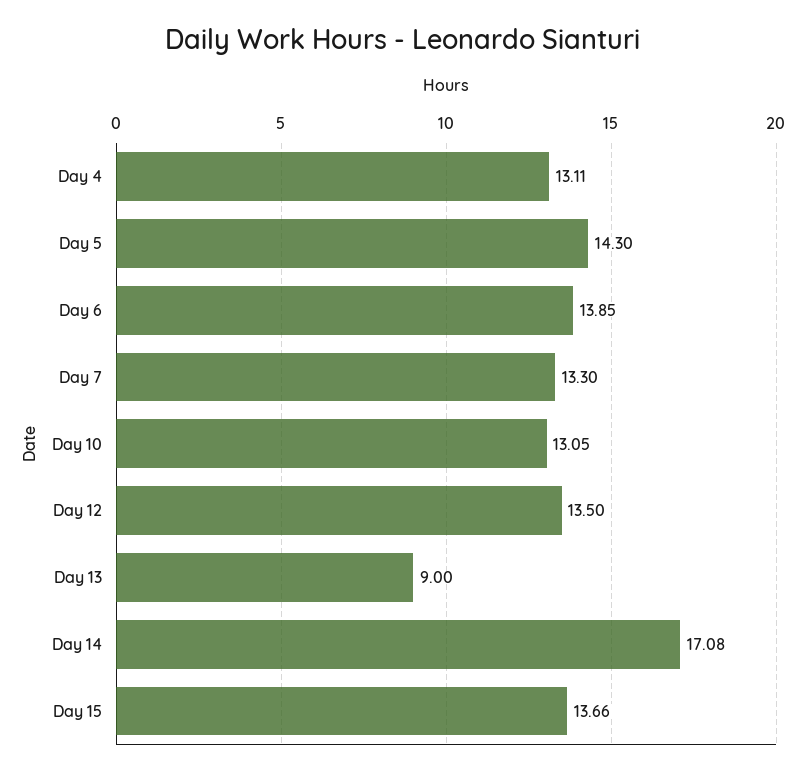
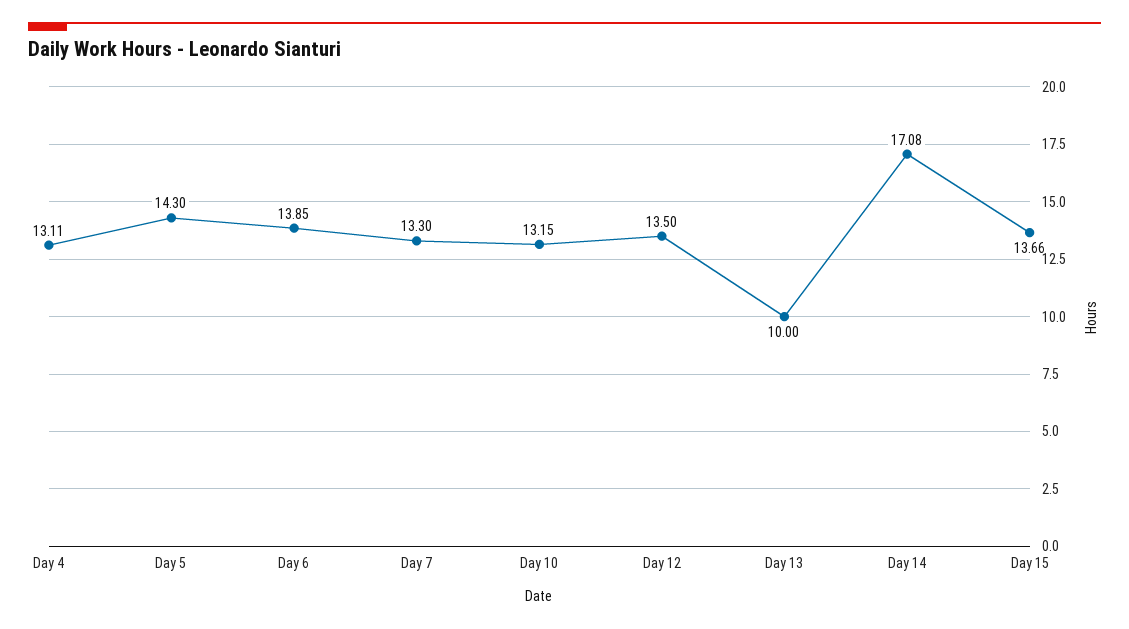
Day 10: 13.05 -> 13.15
Day 13: 9 -> 10

